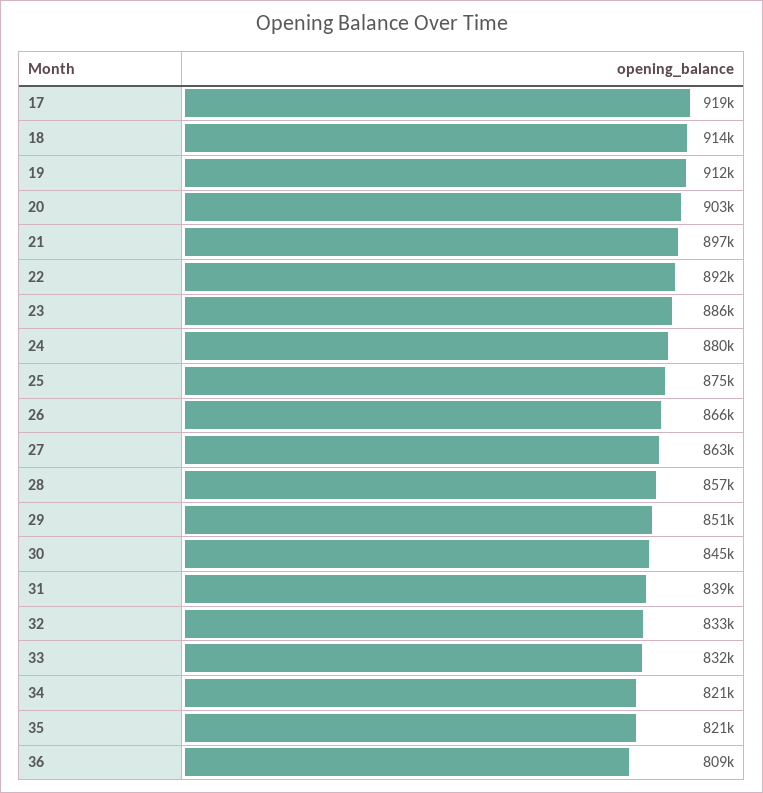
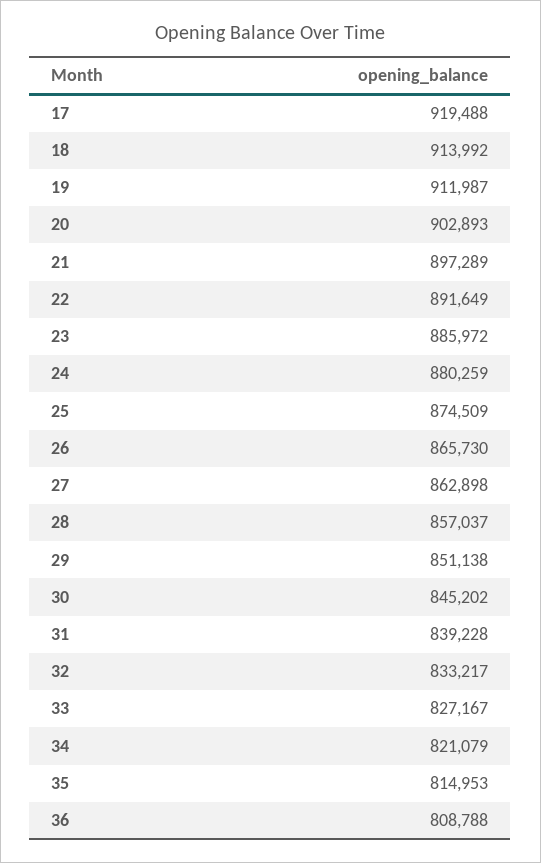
33: 832000 -> 827167
35: 821000 -> 814953

